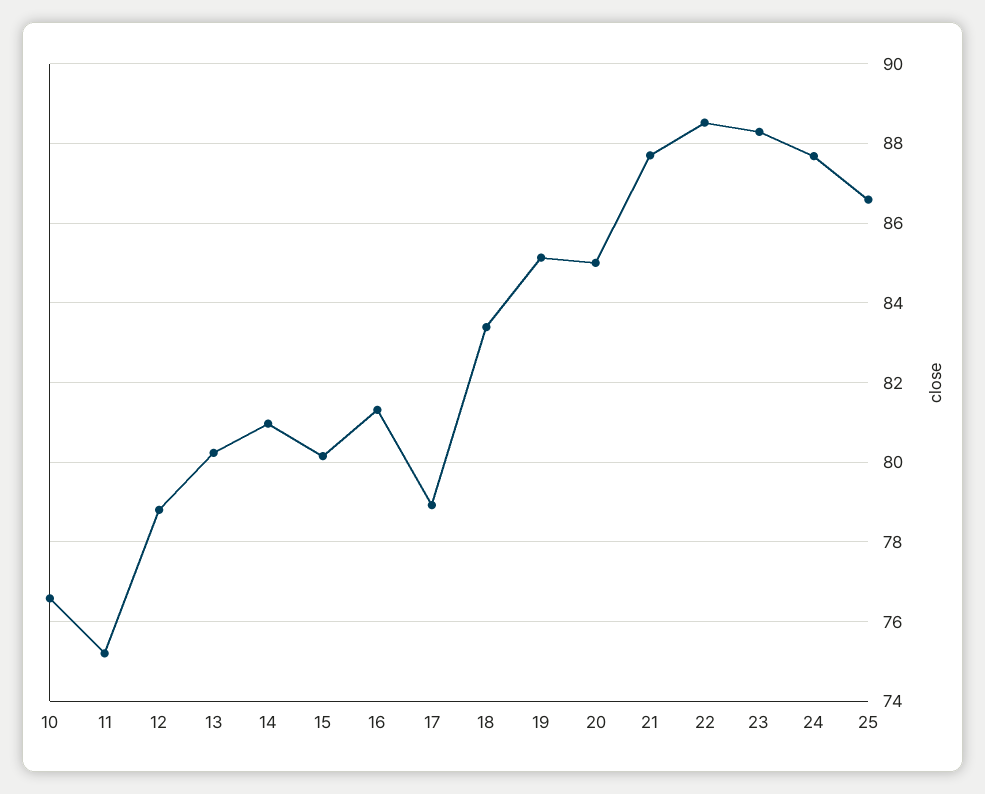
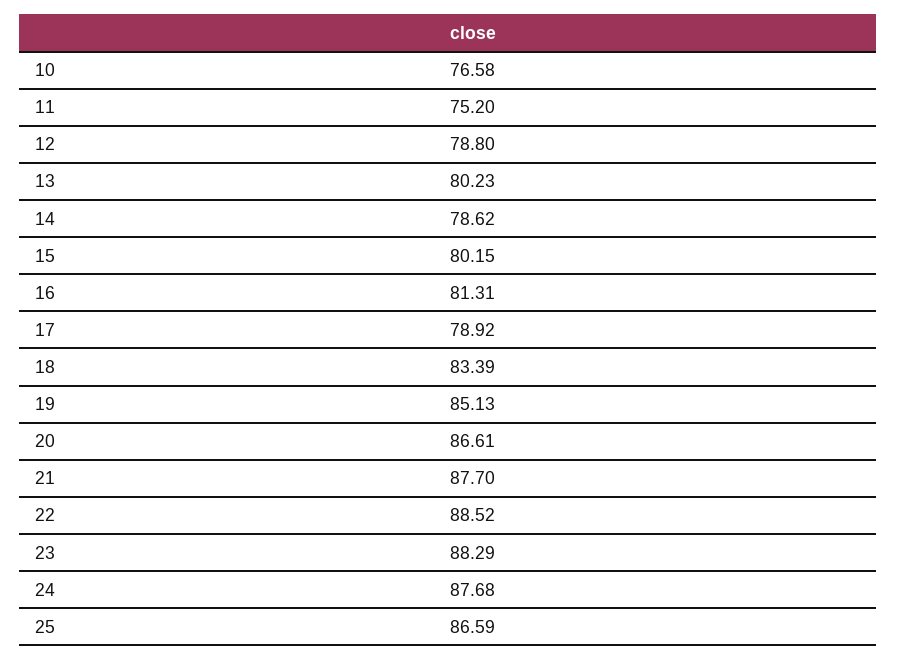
14: 81 -> 78.62
20: 85 -> 86.61

